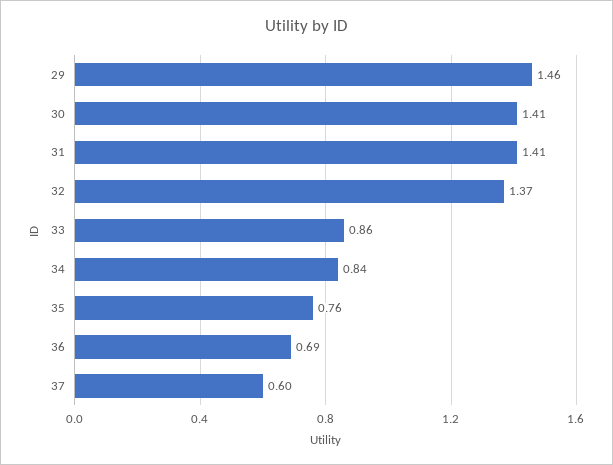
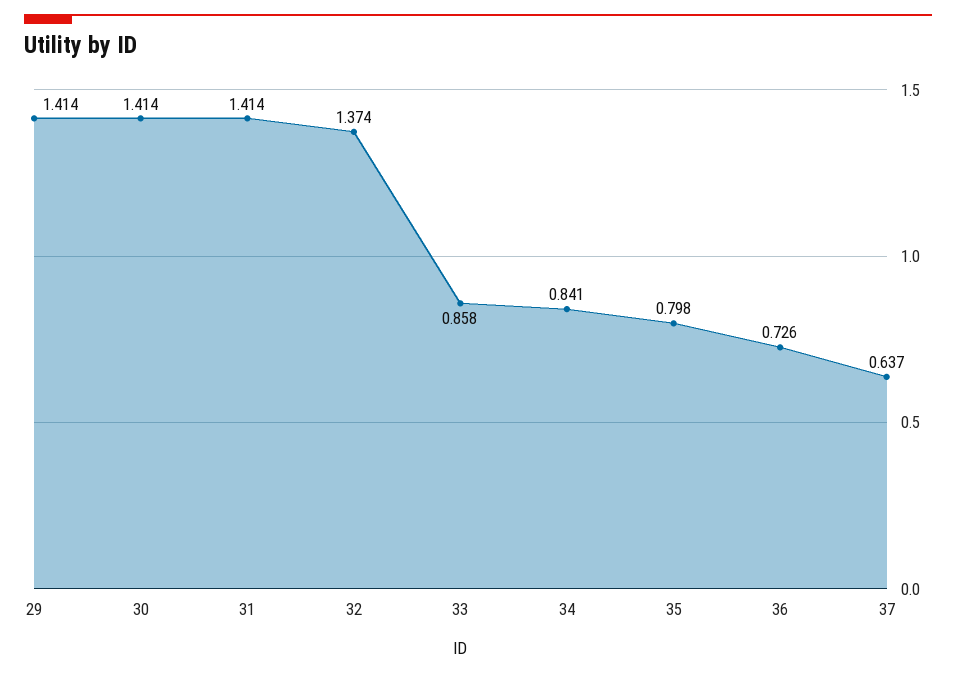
29: 1.46 -> 1.414
35: 0.76 -> 0.798
36: 0.69 -> 0.726
37: 0.6 -> 0.637

